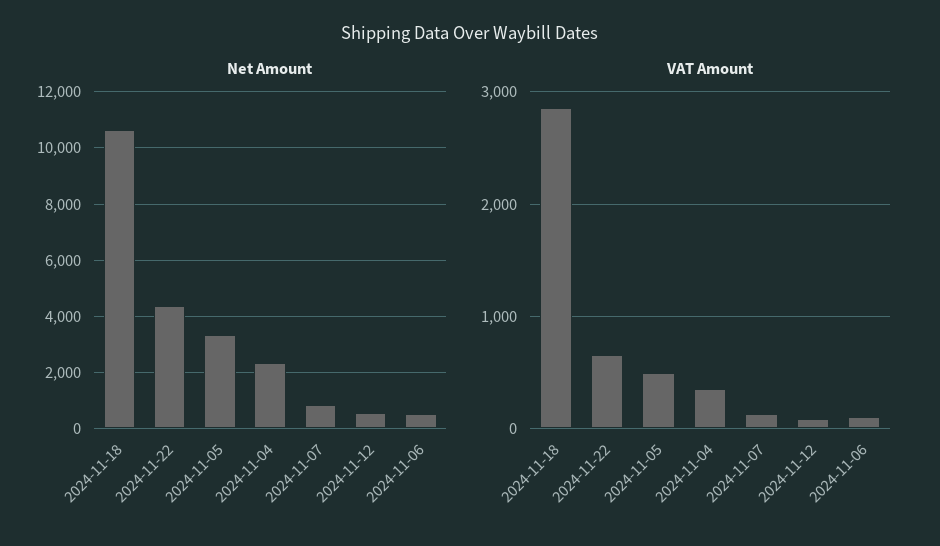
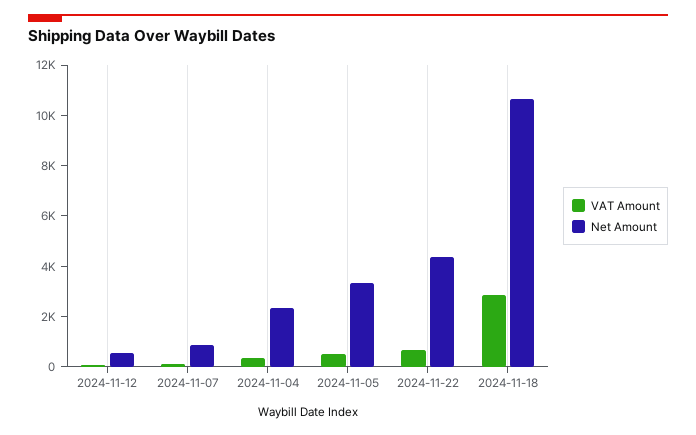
Net Amount, 2024-11-06: 500 -> none
VAT Amount, 2024-11-06: 100 -> none

